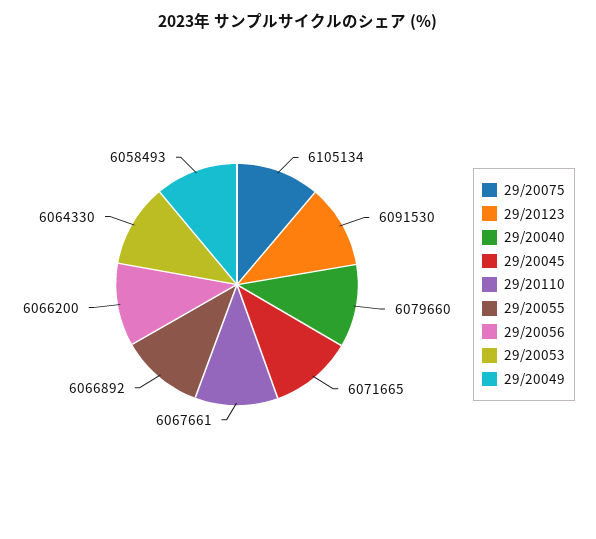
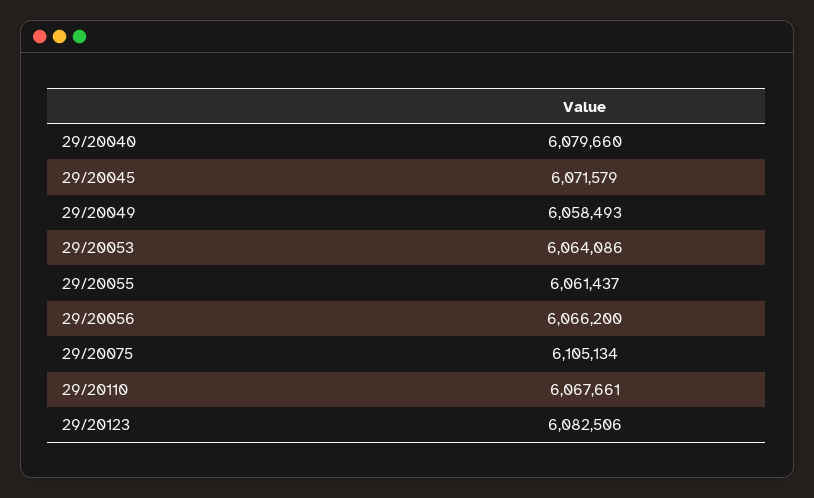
29/20123: 6091530 -> 6082506
29/20045: 6071665 -> 6071579
29/20055: 6066892 -> 6061437
29/20053: 6064330 -> 6064086

